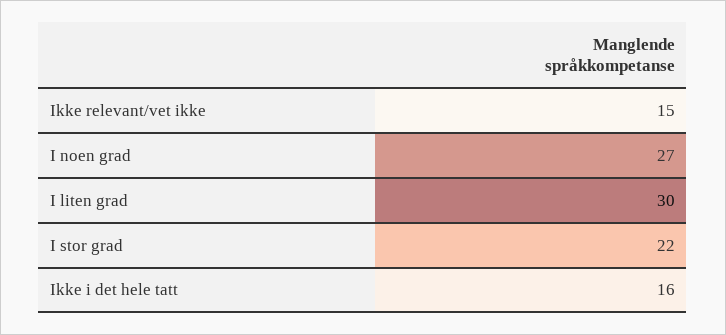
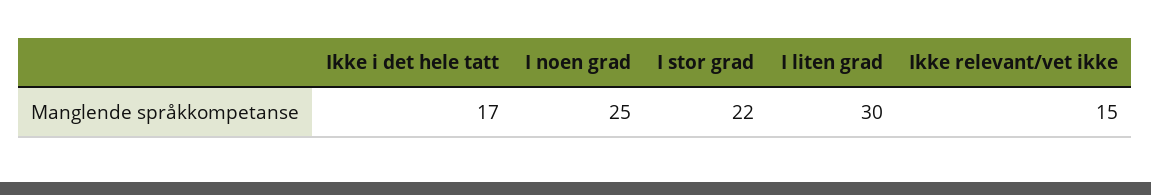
I noen grad: 27 -> 25
Ikke i det hele tatt: 16 -> 17

